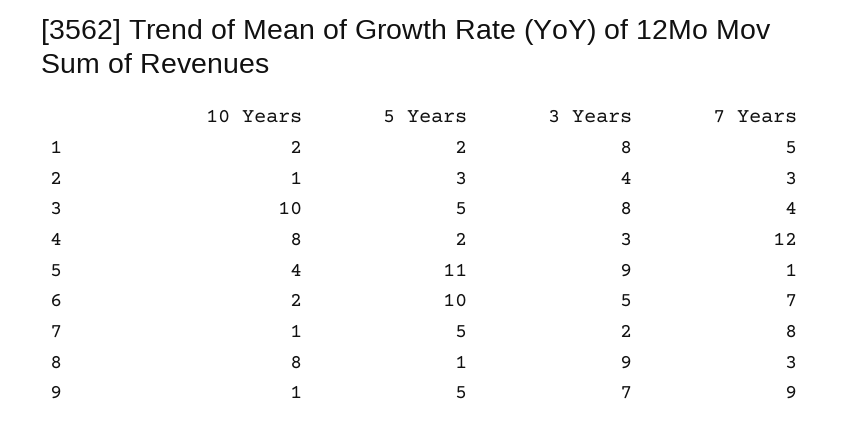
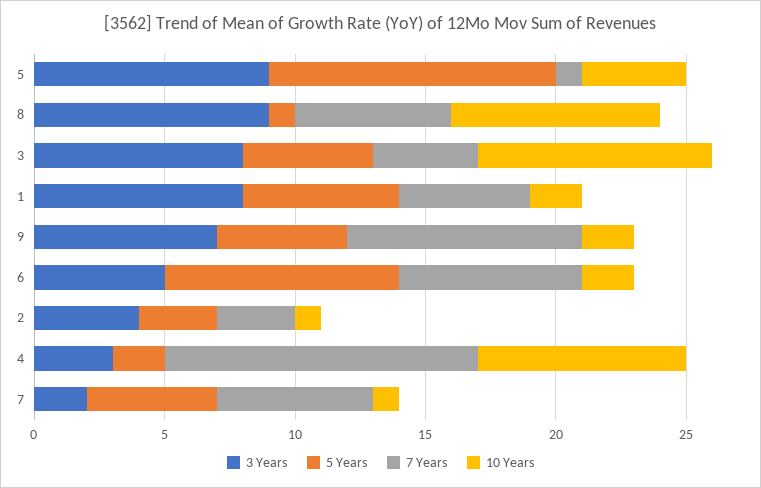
5 Years, 1: 2 -> 6
10 Years, 3: 10 -> 9
5 Years, 6: 10 -> 9
7 Years, 7: 8 -> 6
7 Years, 8: 3 -> 6
10 Years, 9: 1 -> 2

